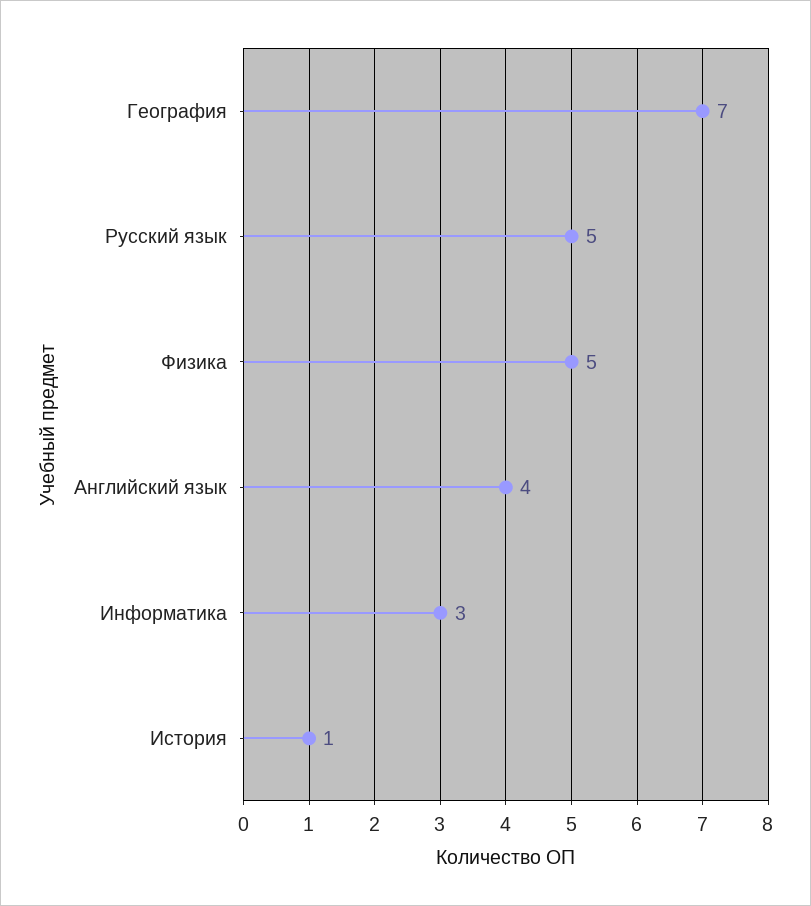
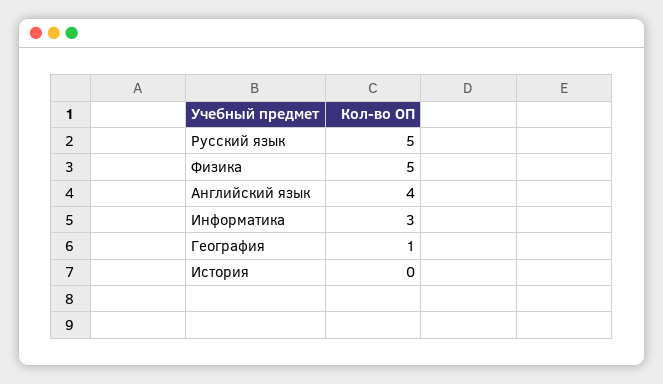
География: 7 -> 1
История: 1 -> 0

